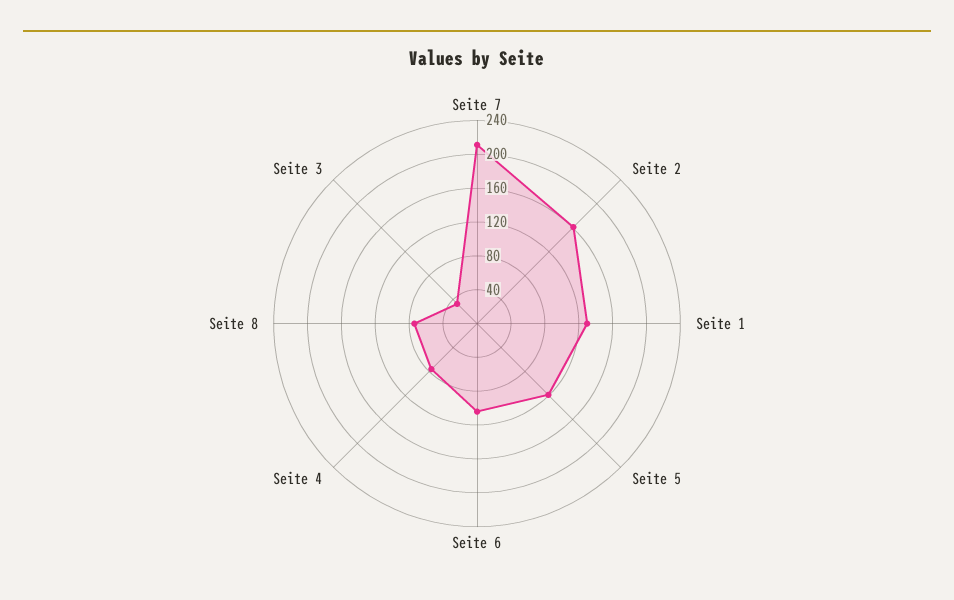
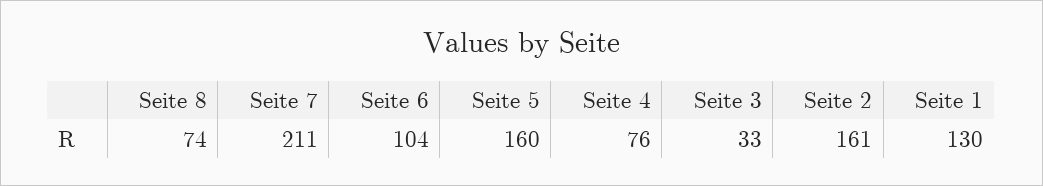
Seite 5: 120 -> 160

